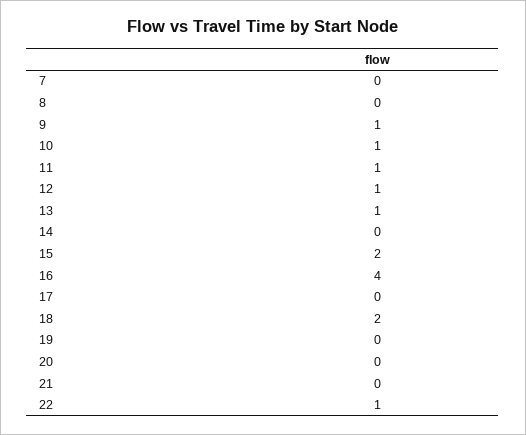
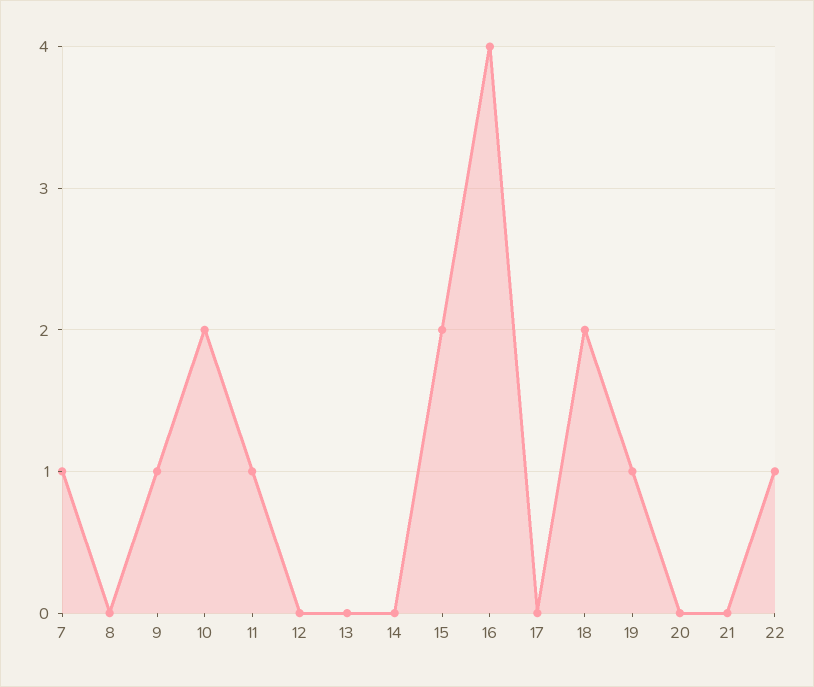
7: 0 -> 1
10: 1 -> 2
12: 1 -> 0
13: 1 -> 0
19: 0 -> 1

